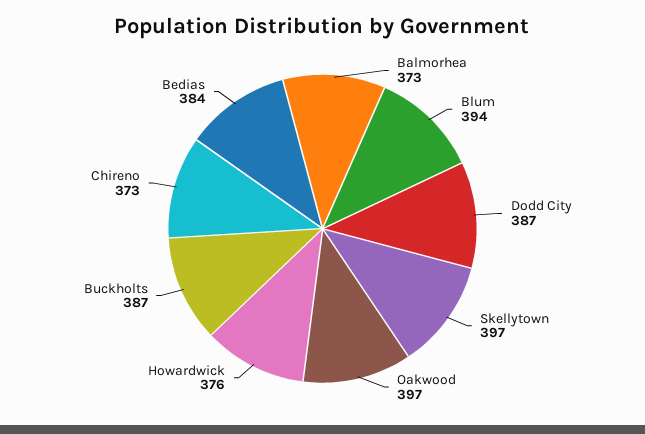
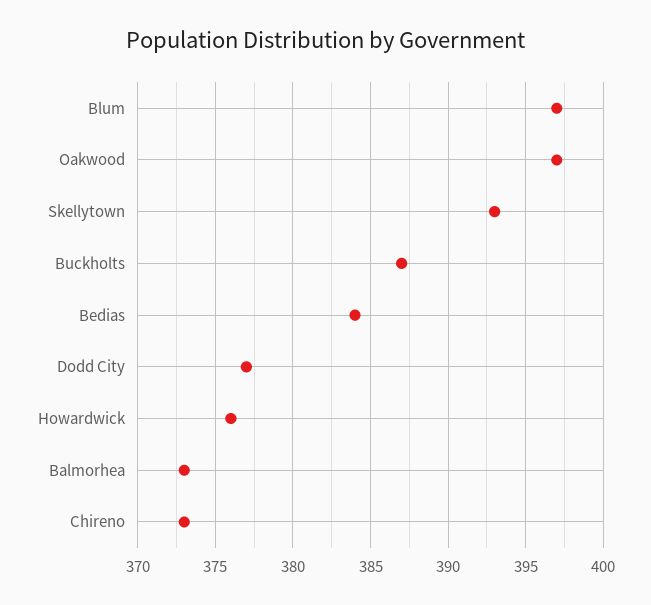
Blum: 394 -> 397
Dodd City: 387 -> 377
Skellytown: 397 -> 393

